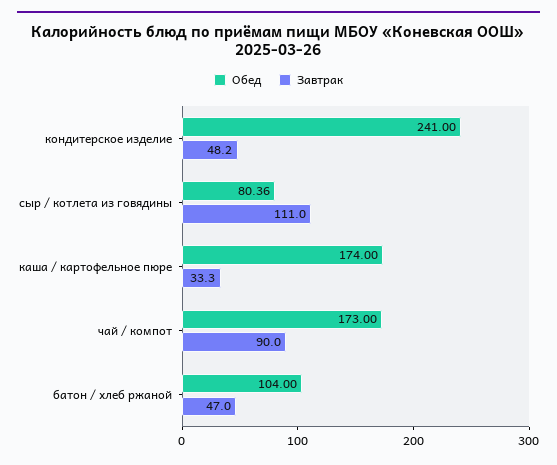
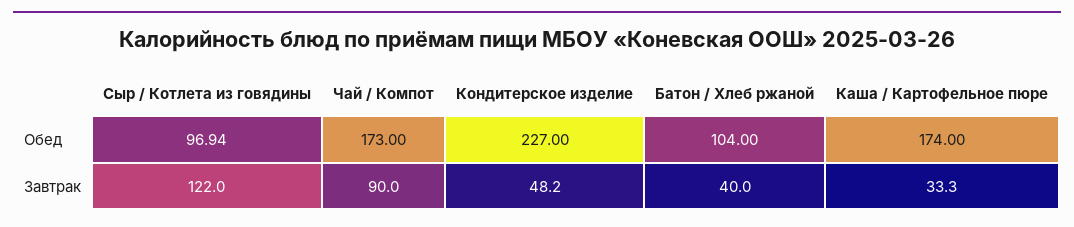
Обед, кондитерское изделие: 241 -> 227
Обед, сыр / котлета из говядины: 80.36 -> 96.94
Завтрак, сыр / котлета из говядины: 111 -> 122
Завтрак, батон / хлеб ржаной: 47 -> 40

